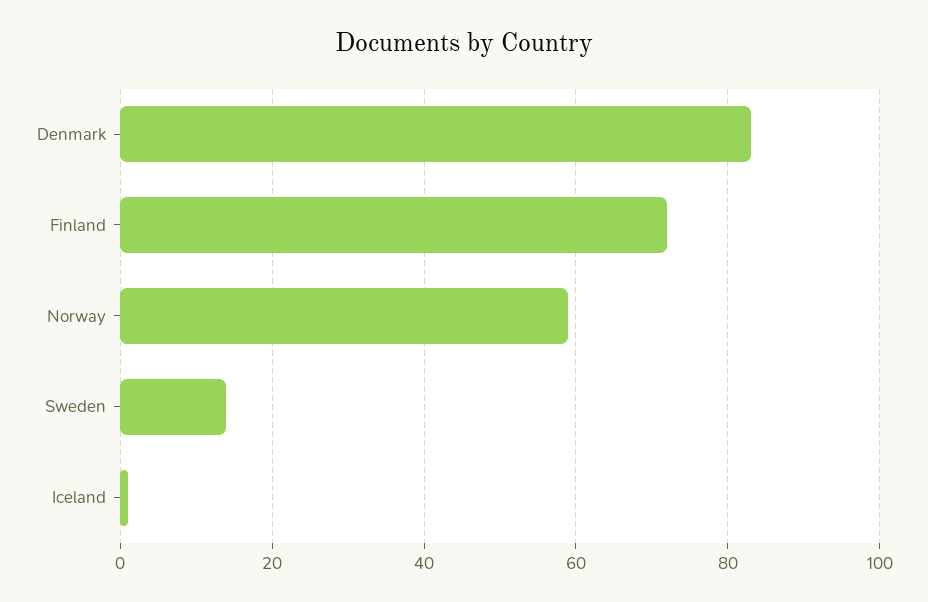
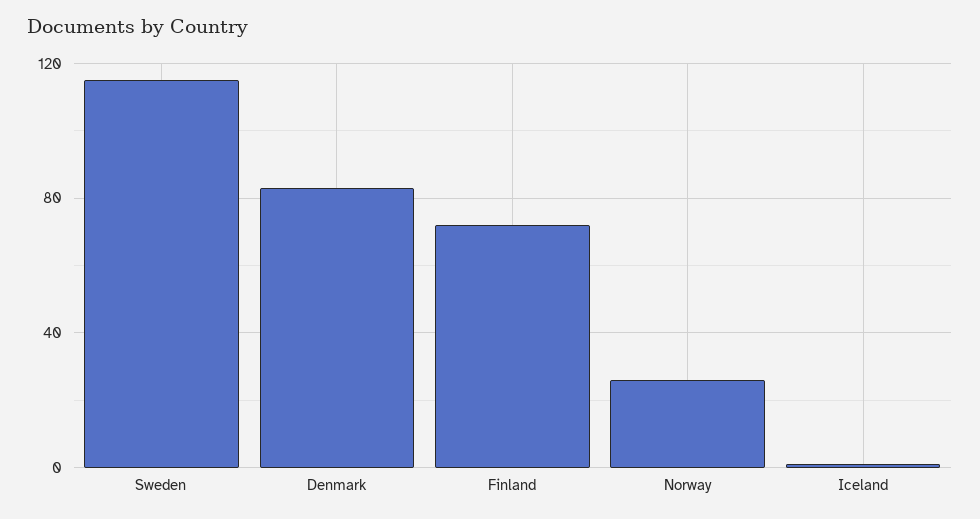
Norway: 60 -> 25
Sweden: 15 -> 115

